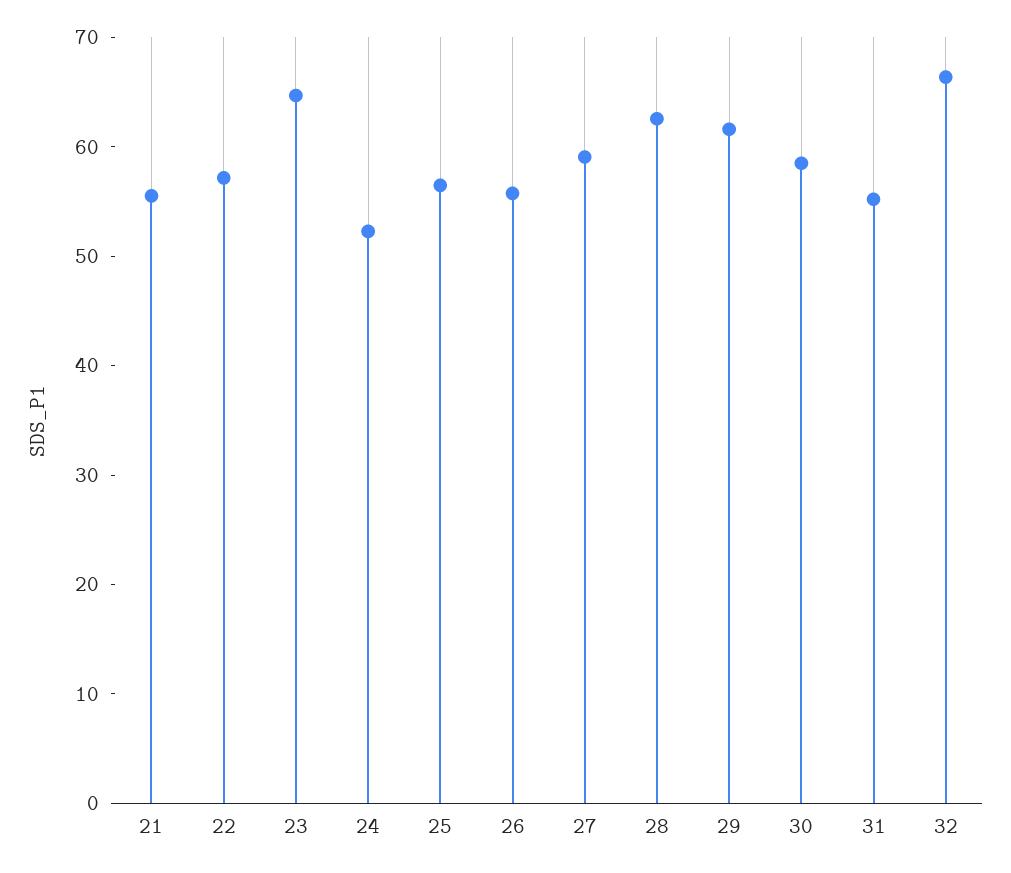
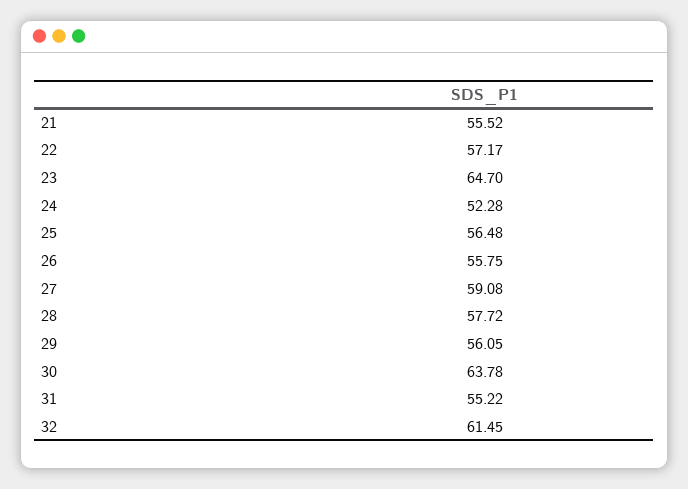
28: 62 -> 57.72
29: 62 -> 56.05
30: 58 -> 63.78
32: 66 -> 61.45

